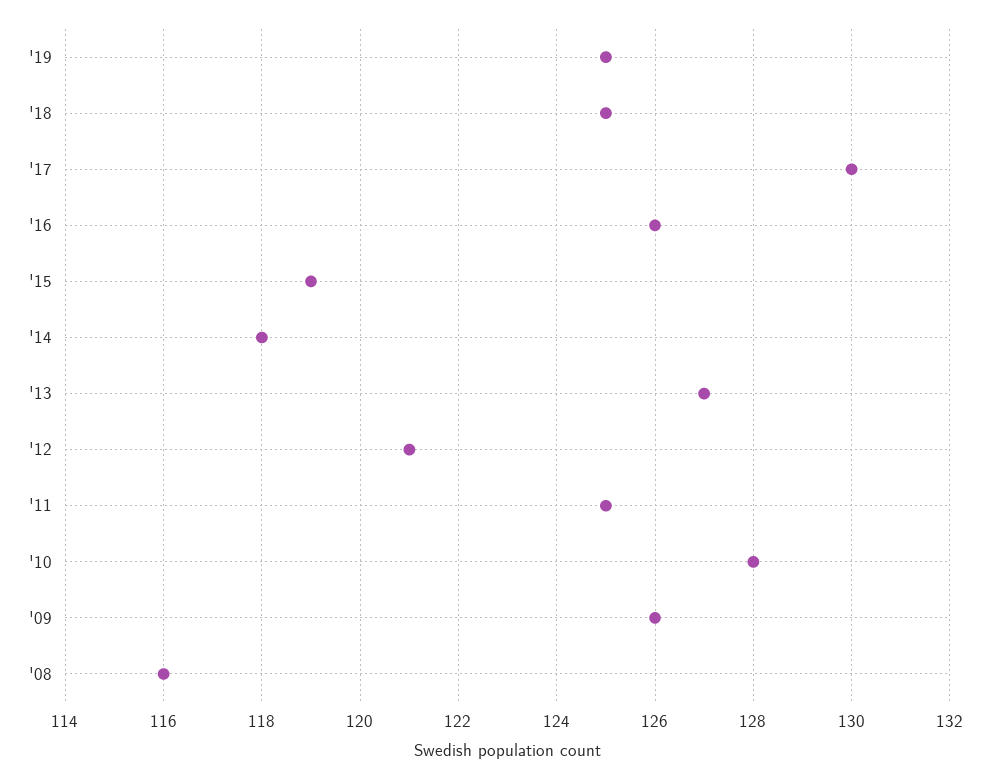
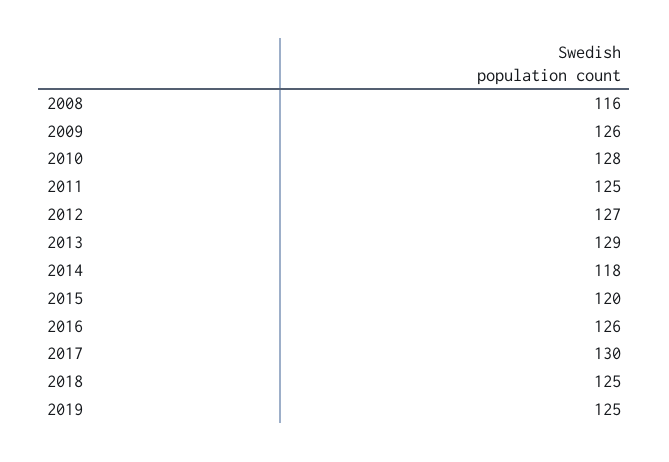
'15: 119 -> 120
'13: 127 -> 129
'12: 121 -> 127

